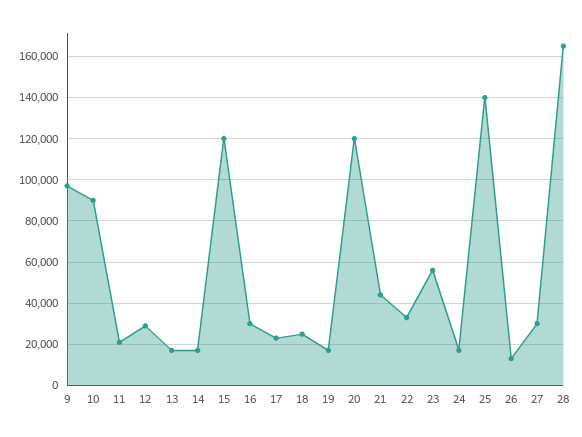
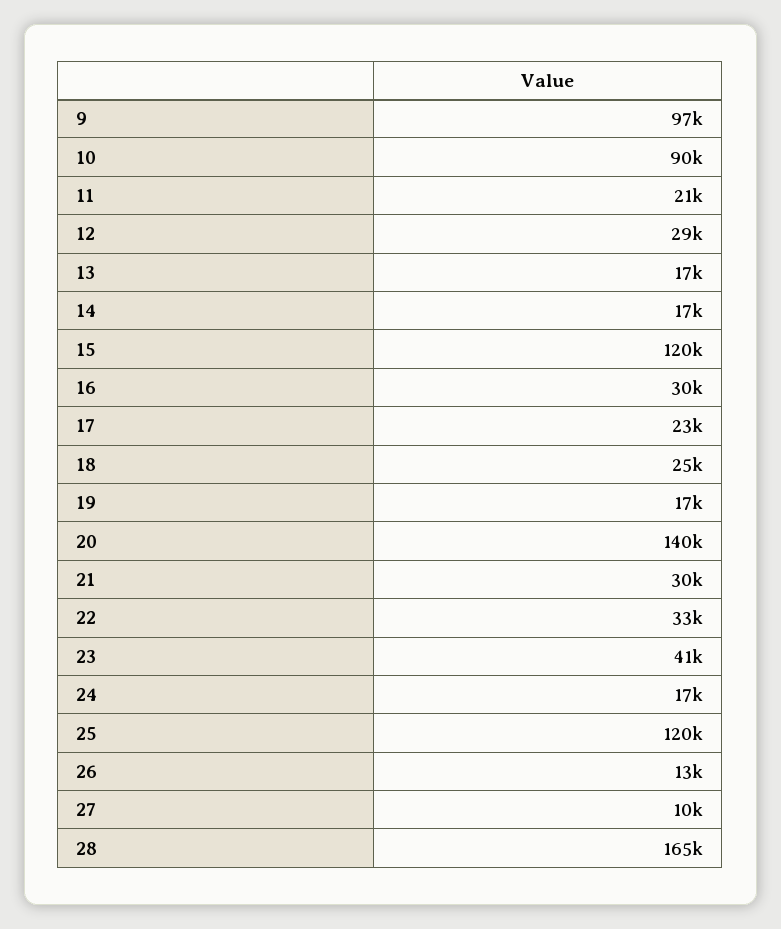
20: 120000 -> 140000
21: 45000 -> 30000
23: 55000 -> 41000
25: 140000 -> 120000
27: 30000 -> 10000

